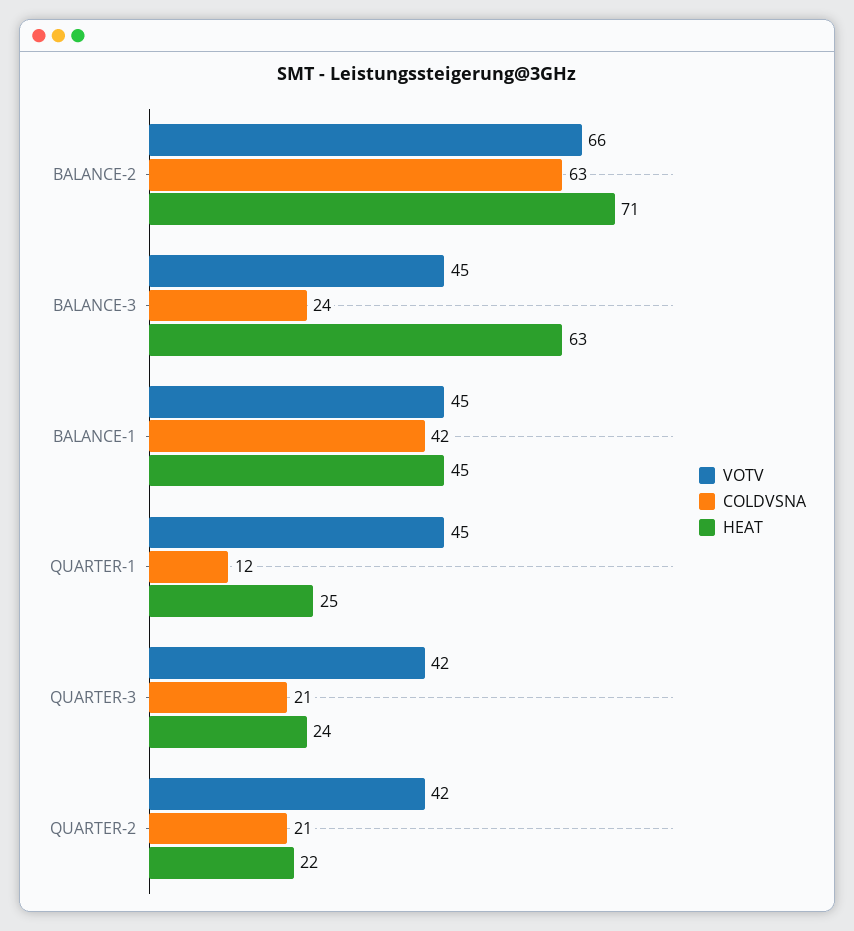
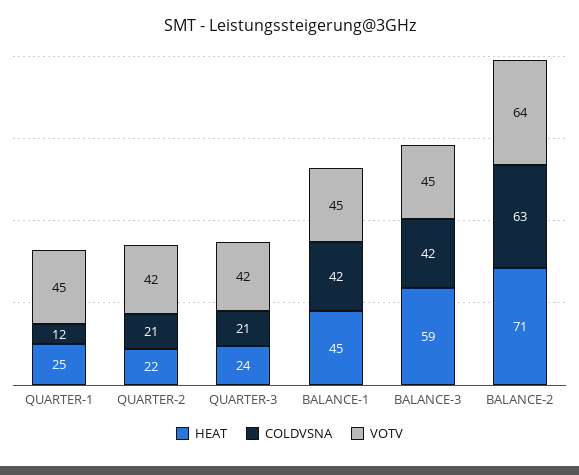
VOTV, BALANCE-2: 66 -> 64
COLDVSNA, BALANCE-3: 24 -> 42
HEAT, BALANCE-3: 63 -> 59

